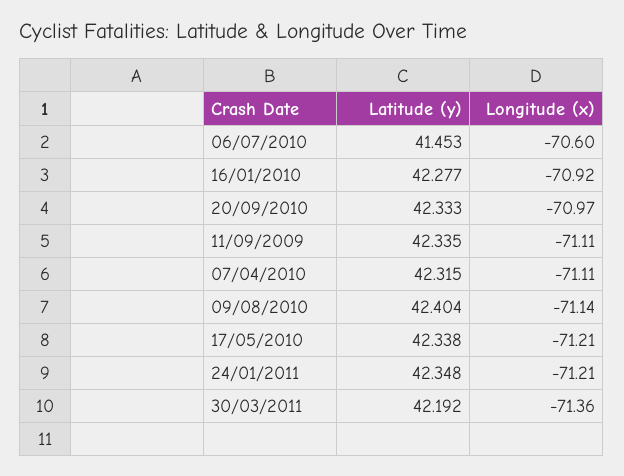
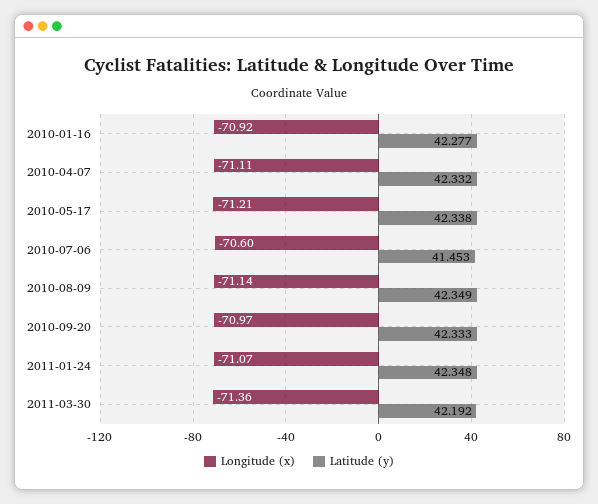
Latitude (y), 11/09/2009: 42.335 -> none
Longitude (x), 11/09/2009: -71.11 -> none
Latitude (y), 07/04/2010: 42.315 -> 42.332
Latitude (y), 09/08/2010: 42.404 -> 42.349
Longitude (x), 24/01/2011: -71.21 -> -71.07

